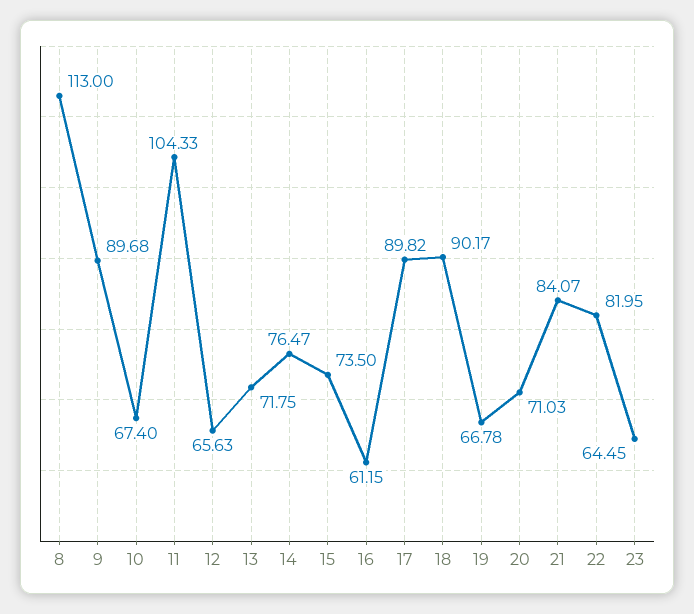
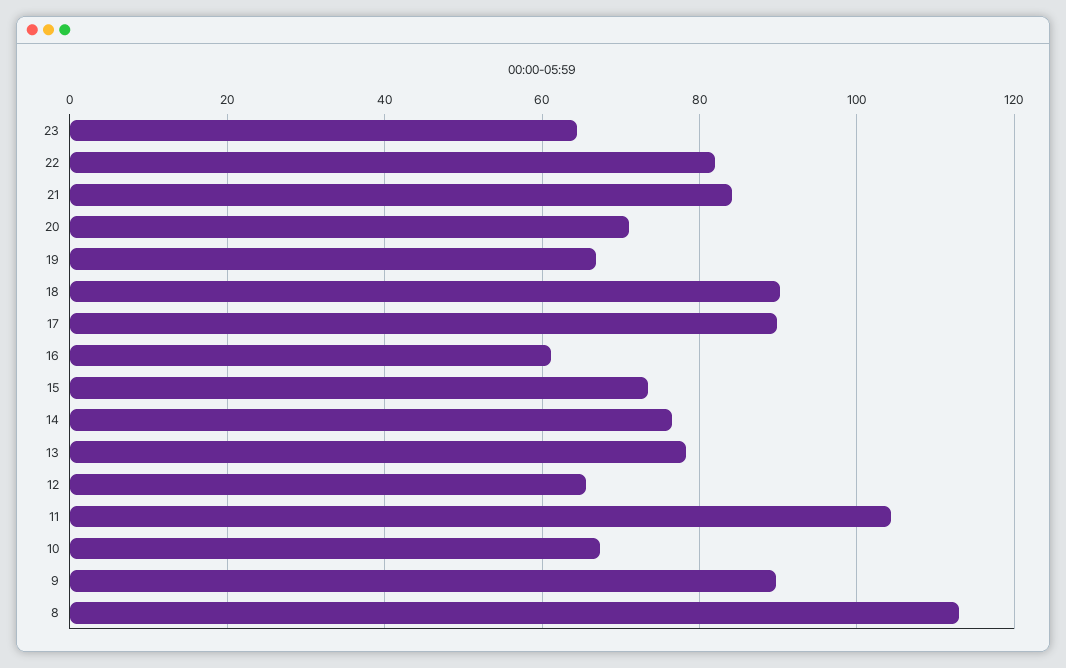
13: 71.75 -> 78

